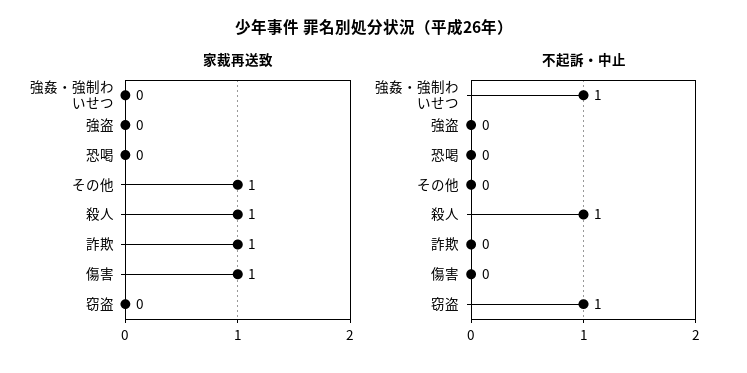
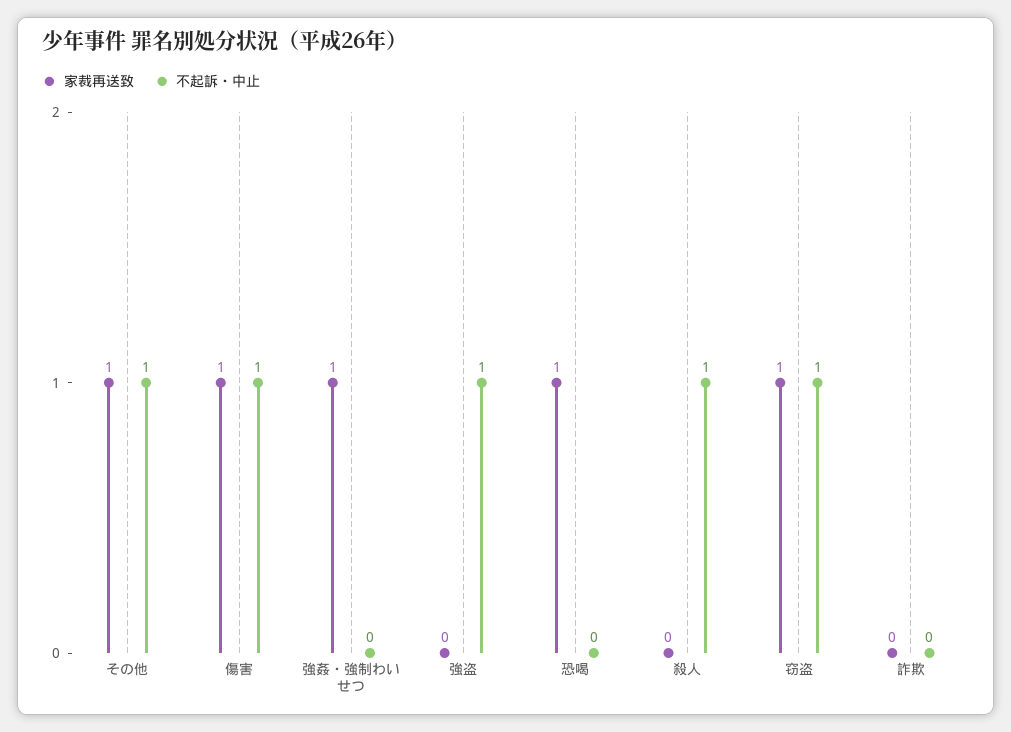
家裁再送致, 強姦・強制わいせつ: 0 -> 1
家裁再送致, 恐喝: 0 -> 1
家裁再送致, 殺人: 1 -> 0
家裁再送致, 詐欺: 1 -> 0
家裁再送致, 窃盗: 0 -> 1
不起訴・中止, 強姦・強制わいせつ: 1 -> 0
不起訴・中止, 強盗: 0 -> 1
不起訴・中止, その他: 0 -> 1
不起訴・中止, 傷害: 0 -> 1

